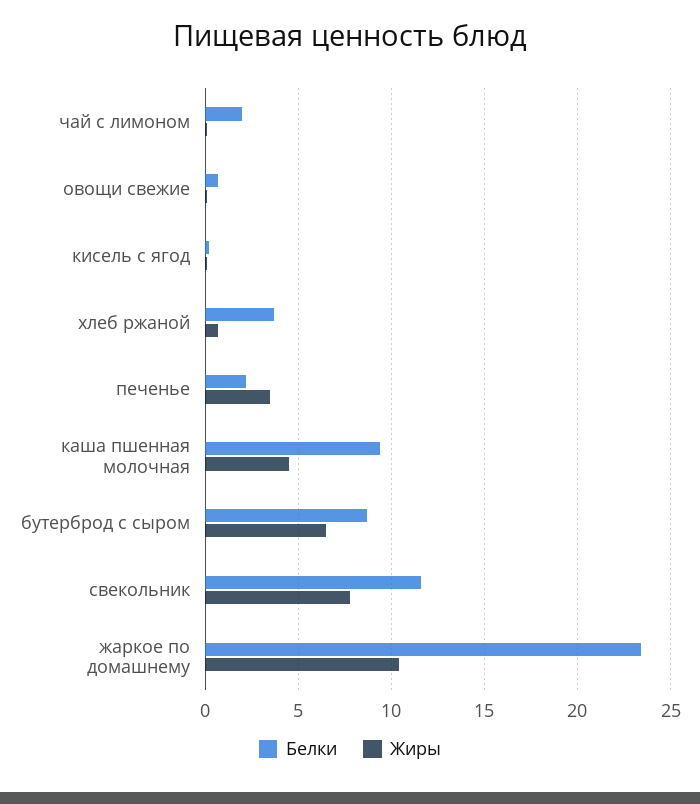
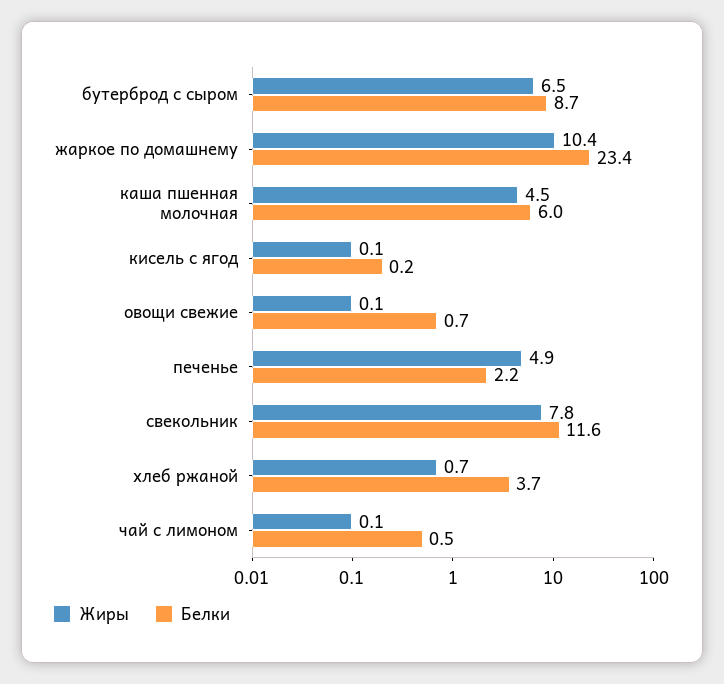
Белки, чай с лимоном: 2 -> 0.5
Жиры, печенье: 3.5 -> 4.9
Белки, каша пшенная молочная: 9.5 -> 6

